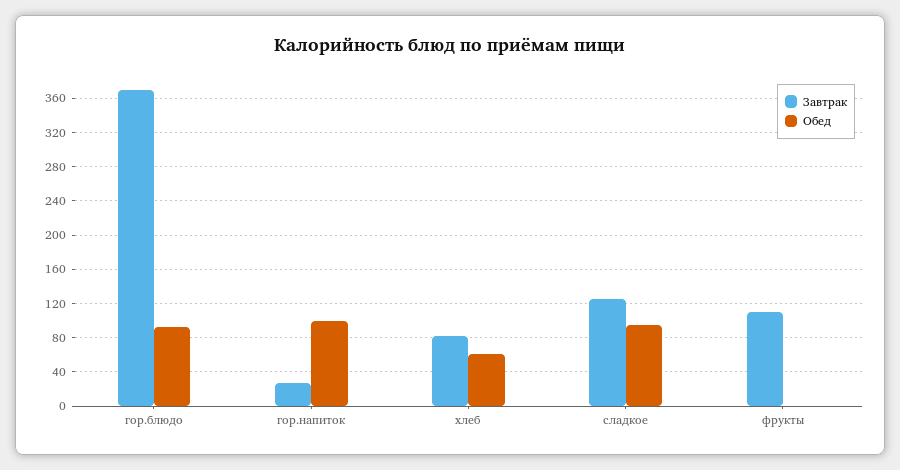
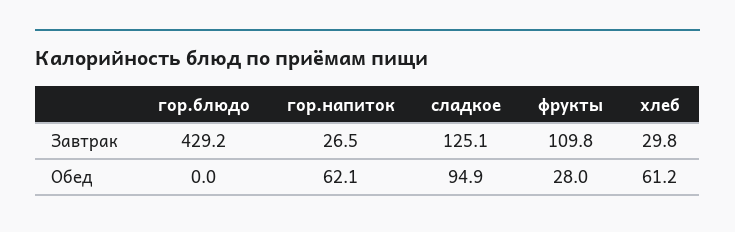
Завтрак, гор.блюдо: 370 -> 429.2
Обед, гор.блюдо: 90 -> 0
Обед, гор.напиток: 100 -> 62.1
Завтрак, хлеб: 80 -> 29.8
Обед, фрукты: 0 -> 28

